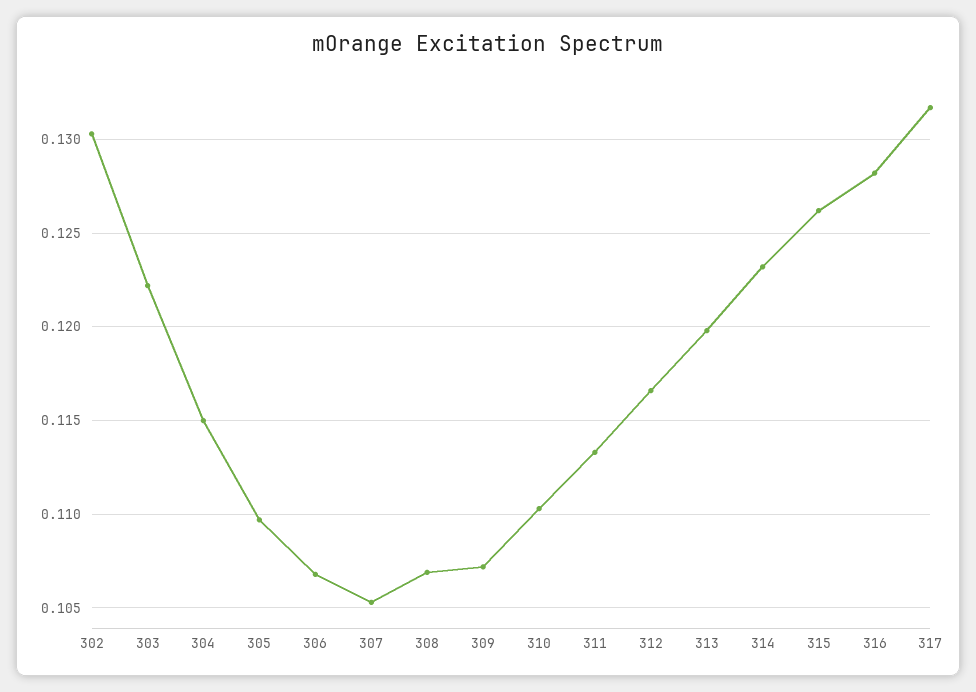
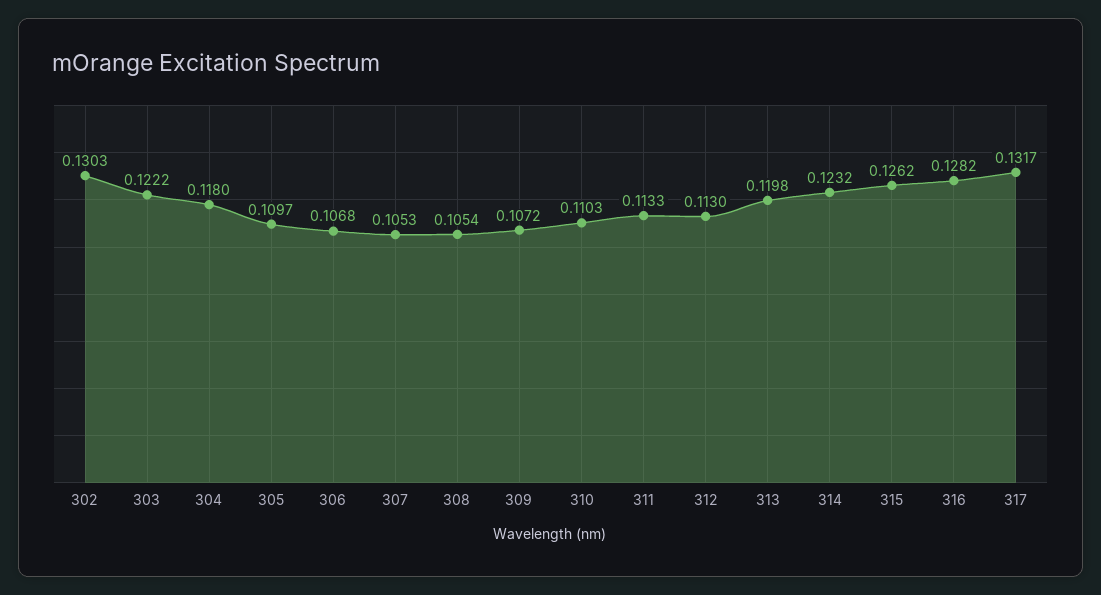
304: 0.115 -> 0.118
308: 0.107 -> 0.1054
312: 0.1165 -> 0.113

